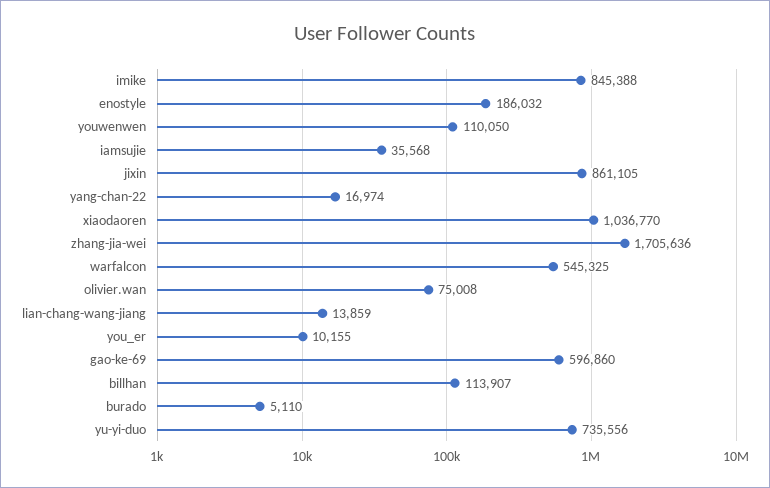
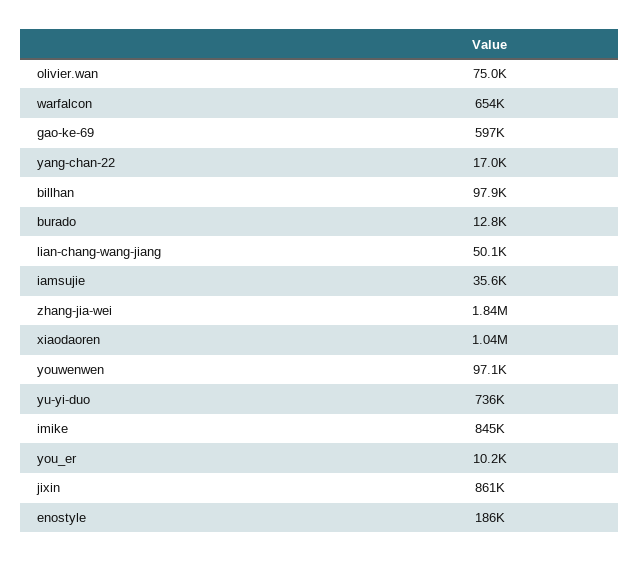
youwenwen: 110050 -> 97100
zhang-jia-wei: 1705636 -> 1840000
warfalcon: 545325 -> 654000
lian-chang-wang-jiang: 13859 -> 50100
billhan: 113907 -> 97900
burado: 5110 -> 12800

